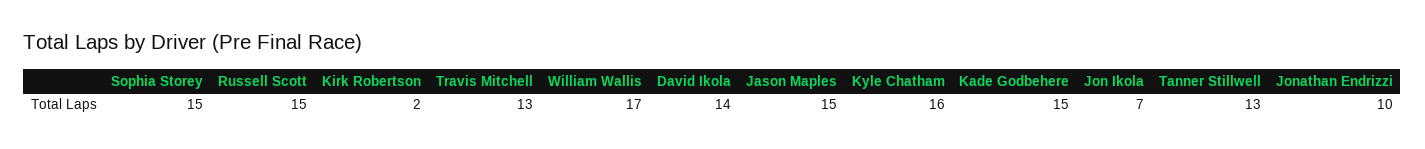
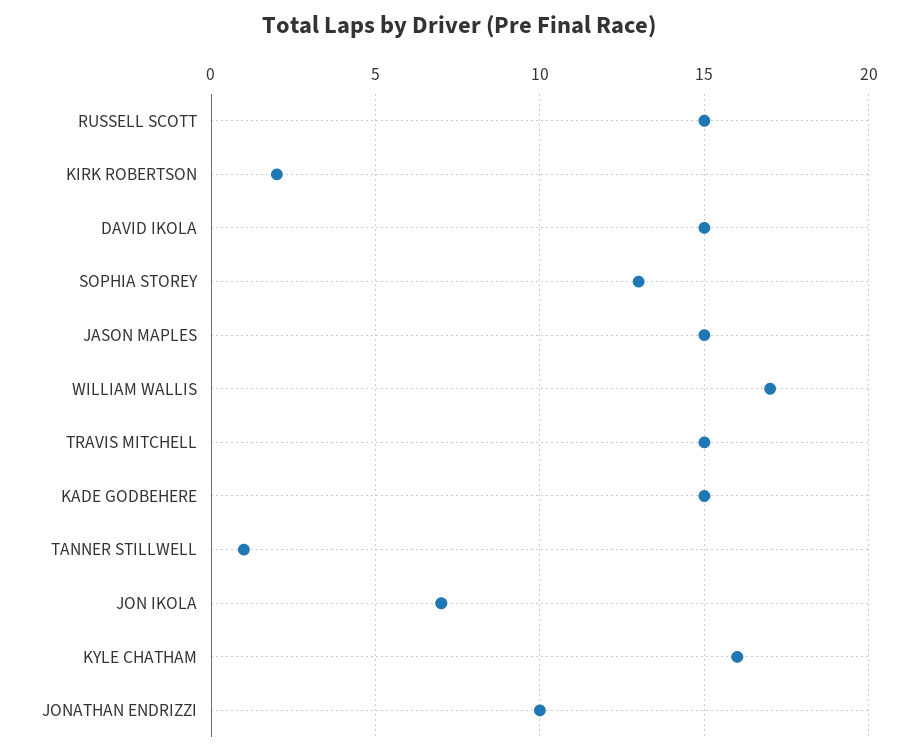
Sophia Storey: 15 -> 13
Travis Mitchell: 13 -> 15
David Ikola: 14 -> 15
Tanner Stillwell: 13 -> 1

